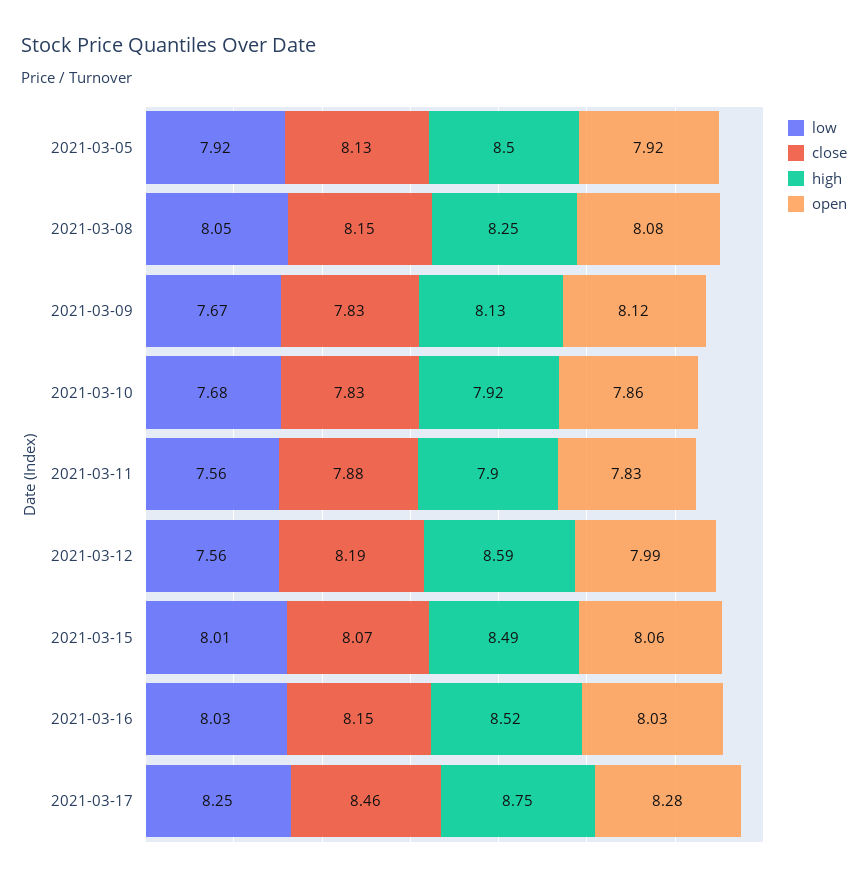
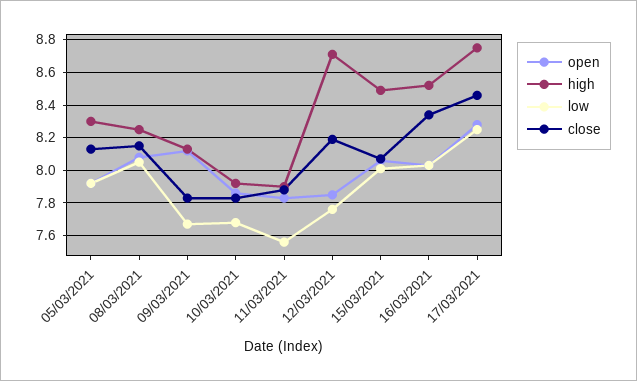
high, 2021-03-05: 8.5 -> 8.3
low, 2021-03-12: 7.56 -> 7.75
high, 2021-03-12: 8.59 -> 8.7
open, 2021-03-12: 7.99 -> 7.85
close, 2021-03-16: 8.15 -> 8.35

